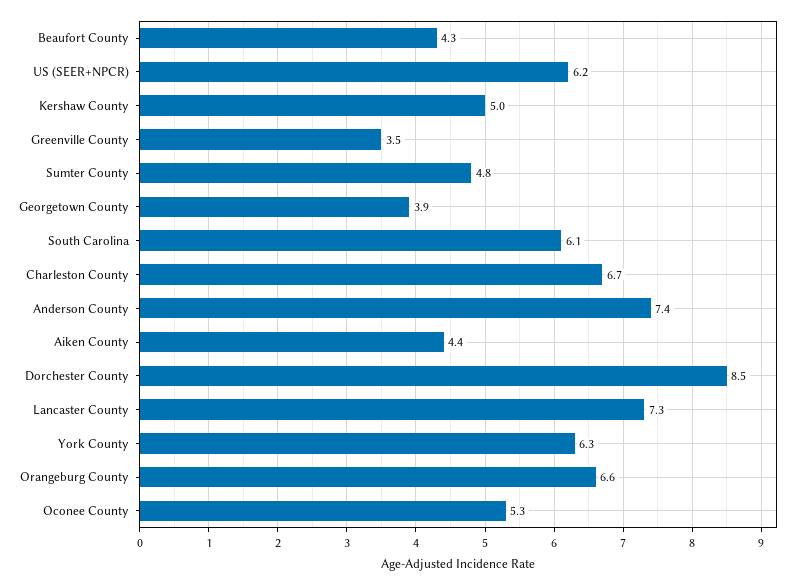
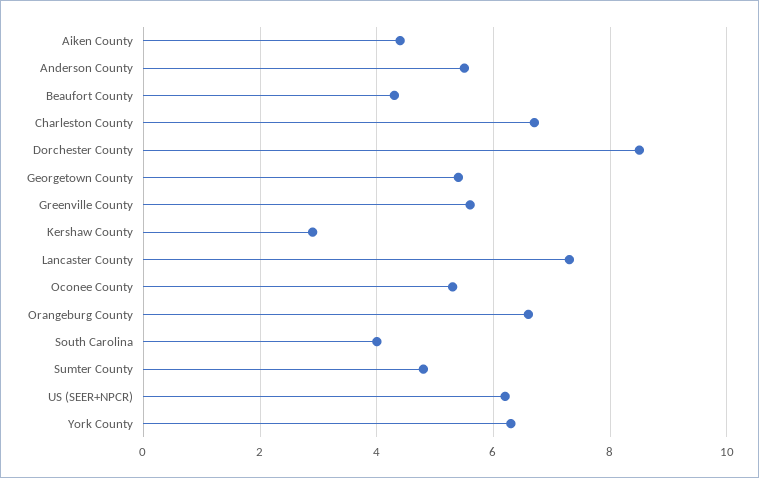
Kershaw County: 5 -> 3
Greenville County: 3.5 -> 5.5
Georgetown County: 3.9 -> 5.5
South Carolina: 6.1 -> 4
Anderson County: 7.4 -> 5.5

